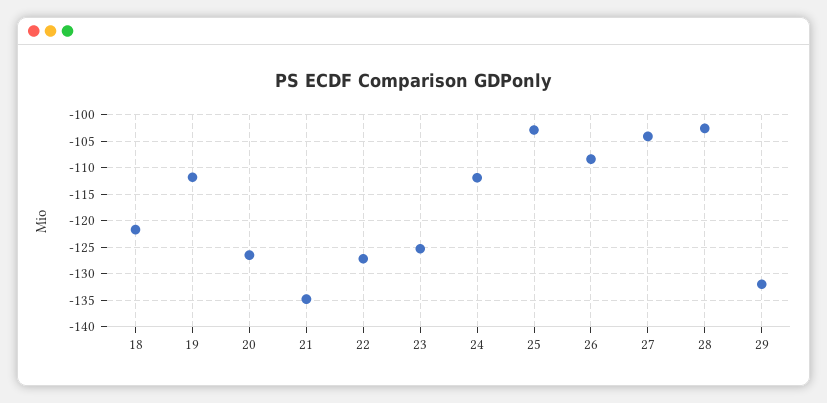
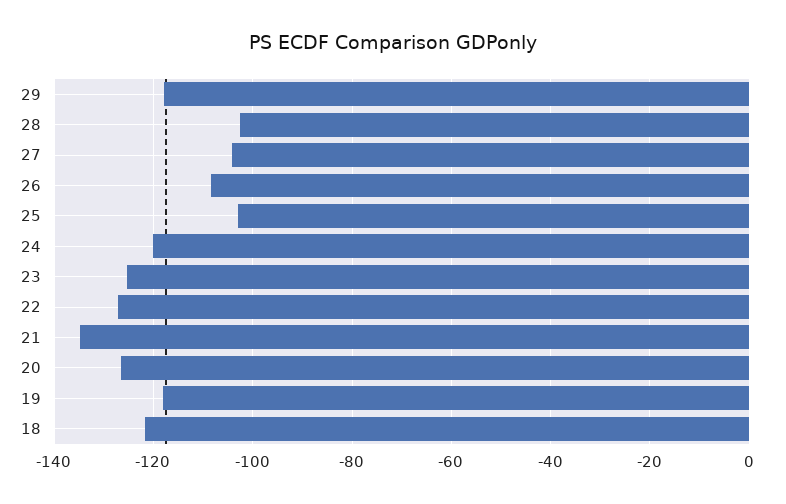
19: -112.5 -> -118
24: -112.5 -> -120
29: -132.5 -> -118

